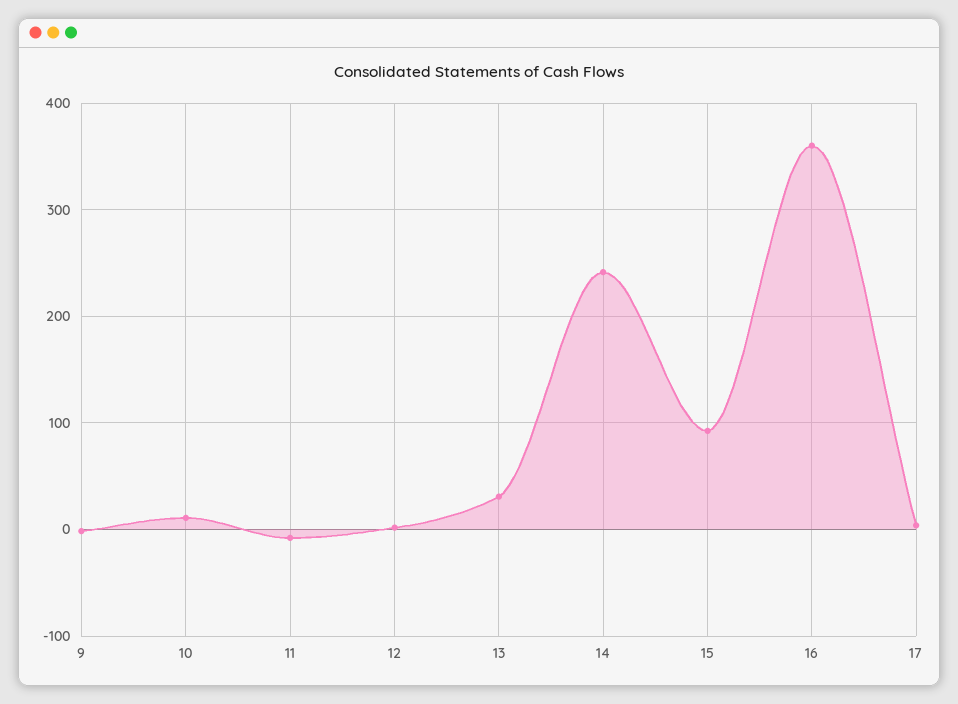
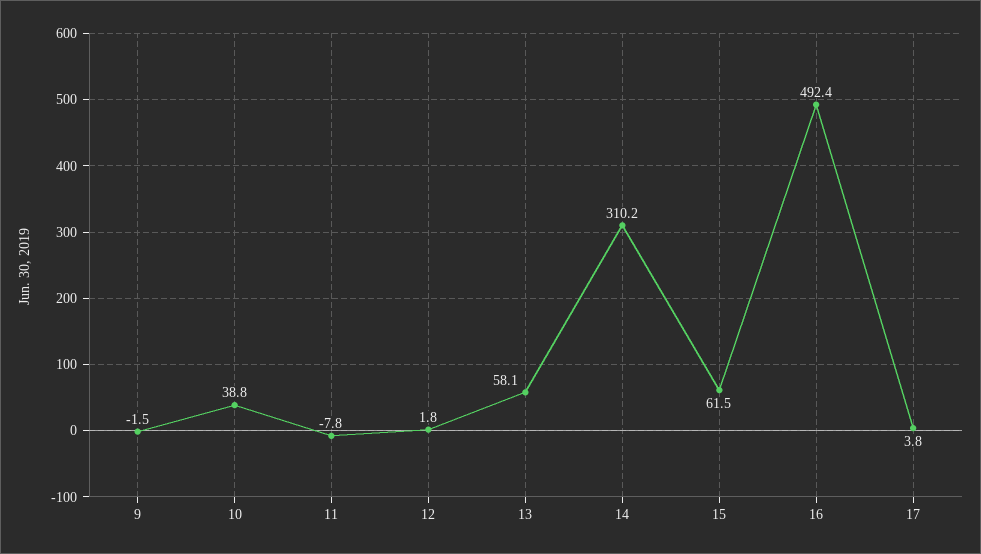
10: 10 -> 38.8
13: 30 -> 58.1
14: 240 -> 310.2
15: 90 -> 61.5
16: 360 -> 492.4

